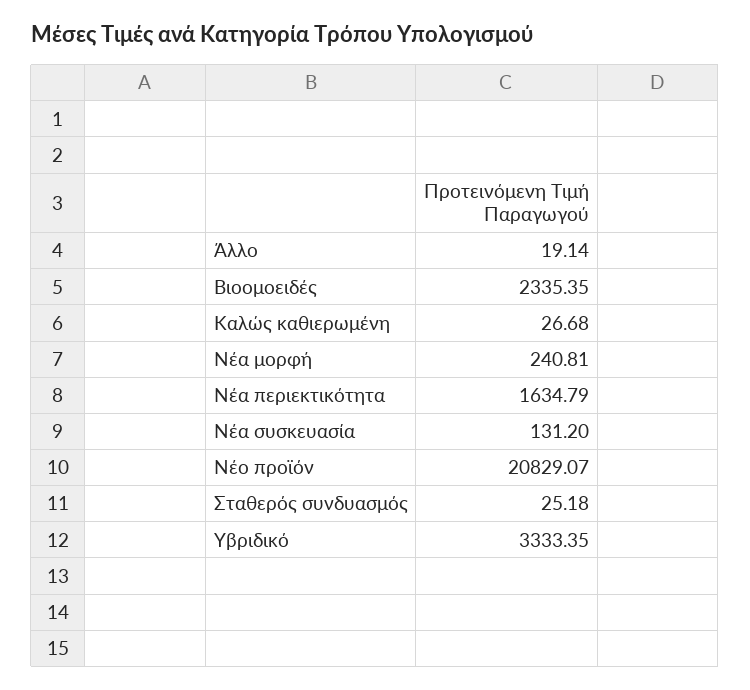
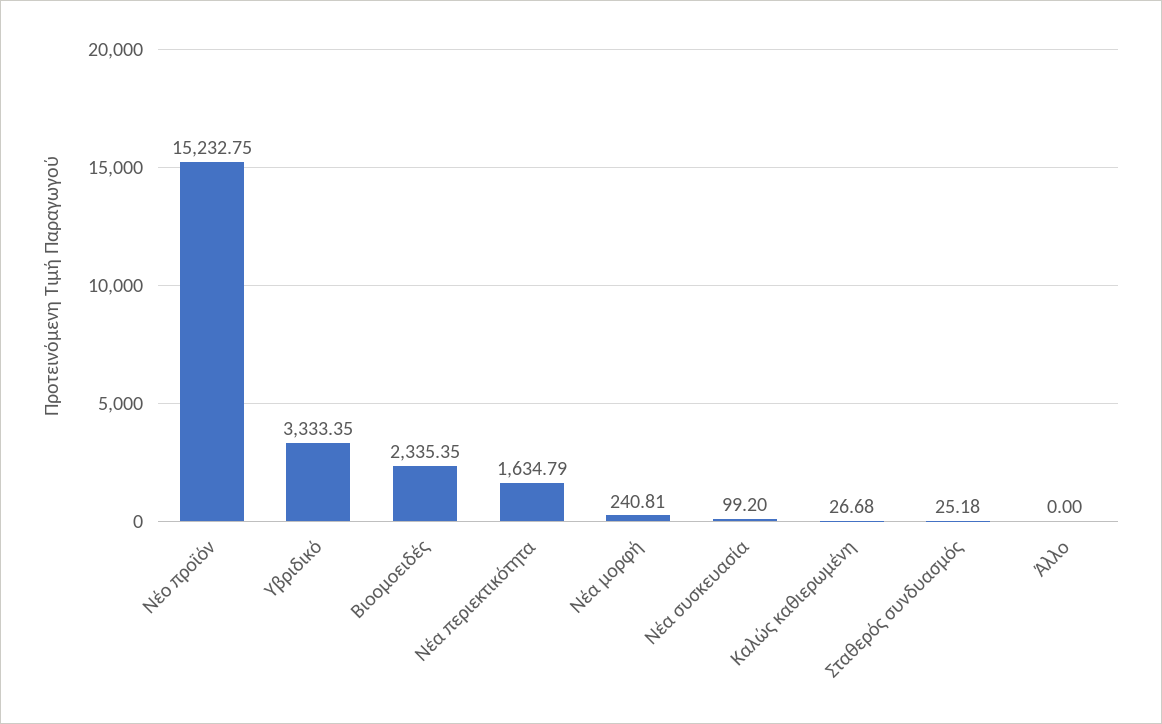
Άλλο: 19.14 -> 0
Νέα συσκευασία: 131.2 -> 99.2
Νέο προϊόν: 20829.07 -> 15232.75

